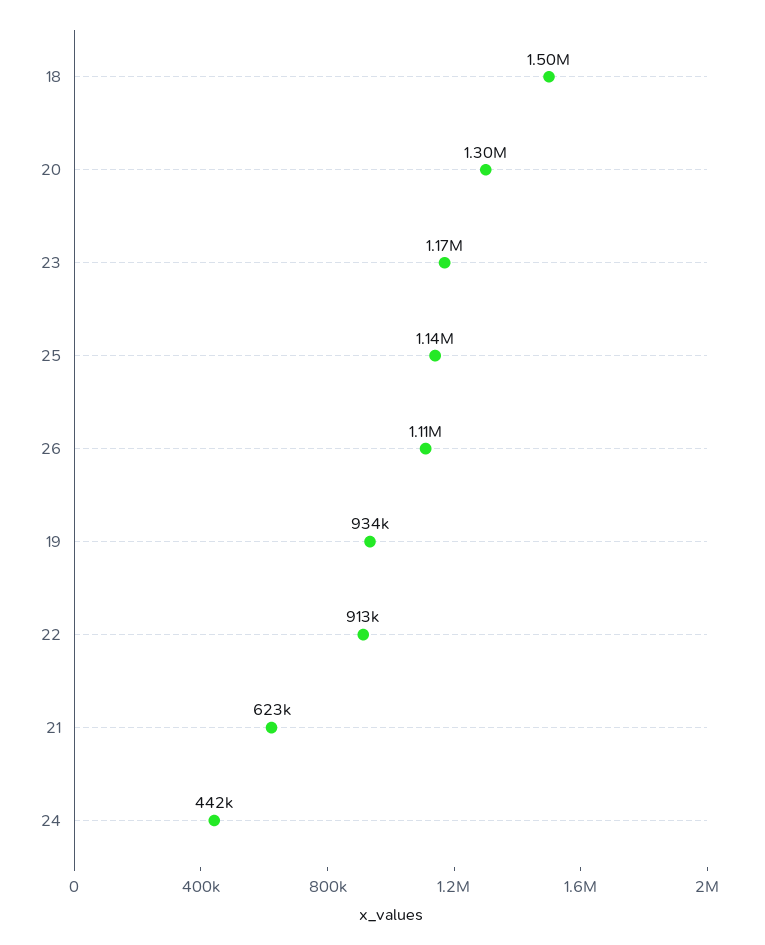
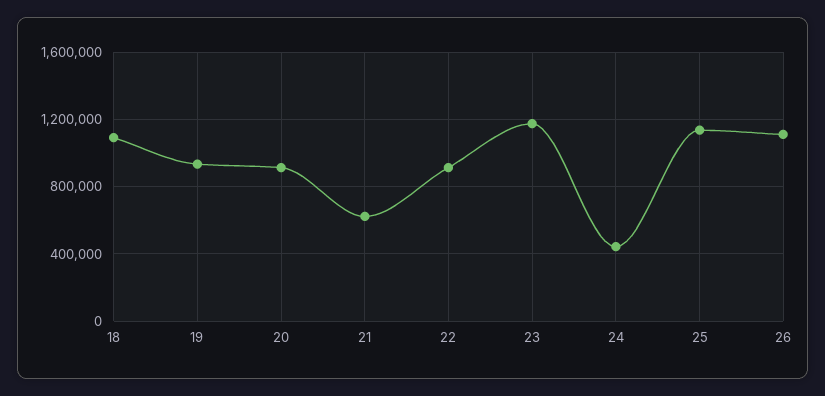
18: 1500000 -> 1100000
20: 1300000 -> 900000

